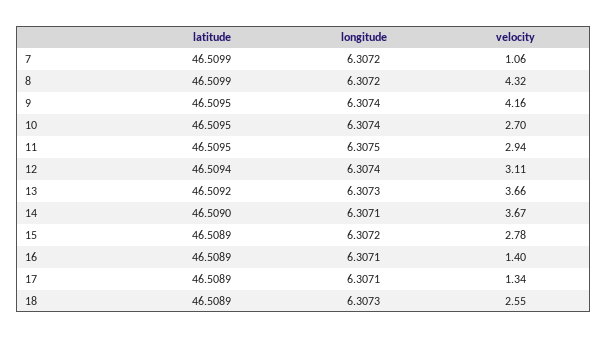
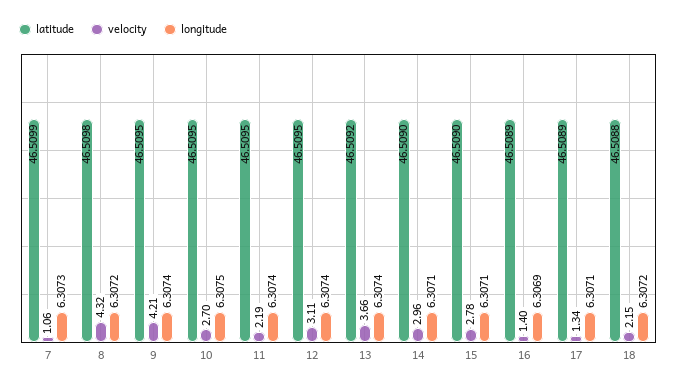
longitude, 7: 6.3072 -> 6.3073
latitude, 8: 46.5099 -> 46.5098
velocity, 9: 4.16 -> 4.21
longitude, 10: 6.3074 -> 6.3075
longitude, 11: 6.3075 -> 6.3074
velocity, 11: 2.94 -> 2.19
latitude, 12: 46.5094 -> 46.5095
longitude, 13: 6.3073 -> 6.3074
velocity, 14: 3.67 -> 2.96
latitude, 15: 46.5089 -> 46.509
longitude, 15: 6.3072 -> 6.3071
longitude, 16: 6.3071 -> 6.3069
latitude, 18: 46.5089 -> 46.5088
longitude, 18: 6.3073 -> 6.3072
velocity, 18: 2.55 -> 2.15

